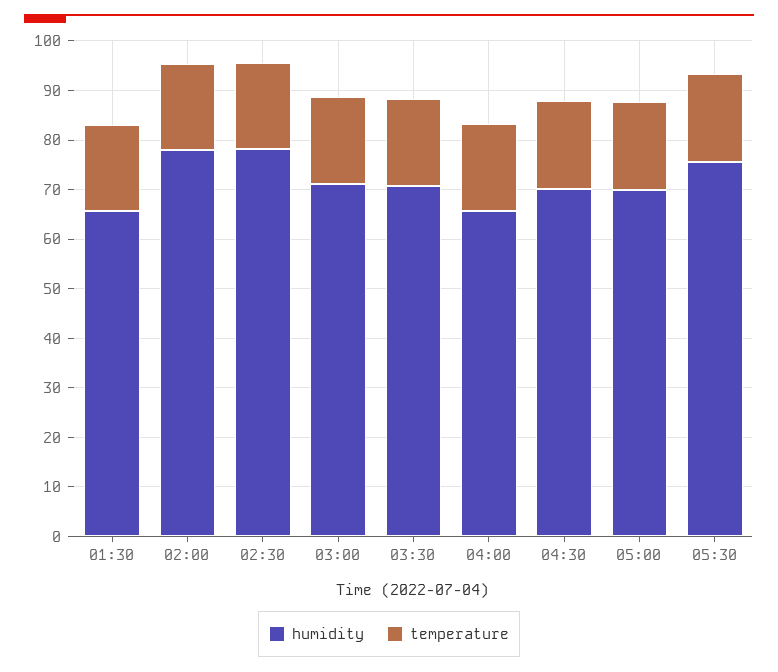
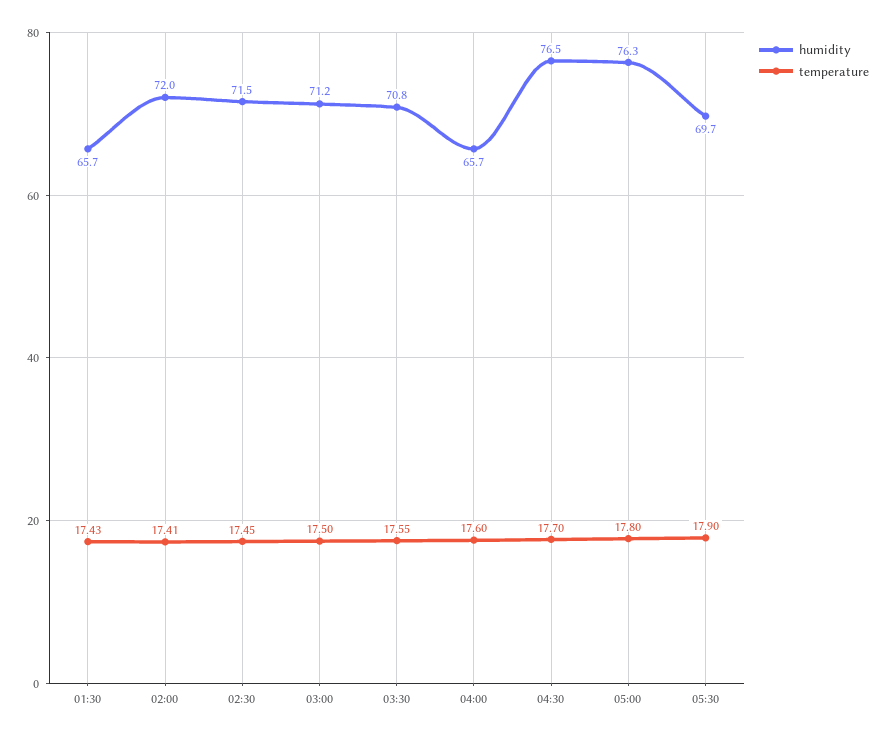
humidity, 02:00: 78 -> 72
humidity, 02:30: 78 -> 71.5
humidity, 04:30: 70 -> 76.5
humidity, 05:00: 70 -> 76.3
humidity, 05:30: 76 -> 69.7

